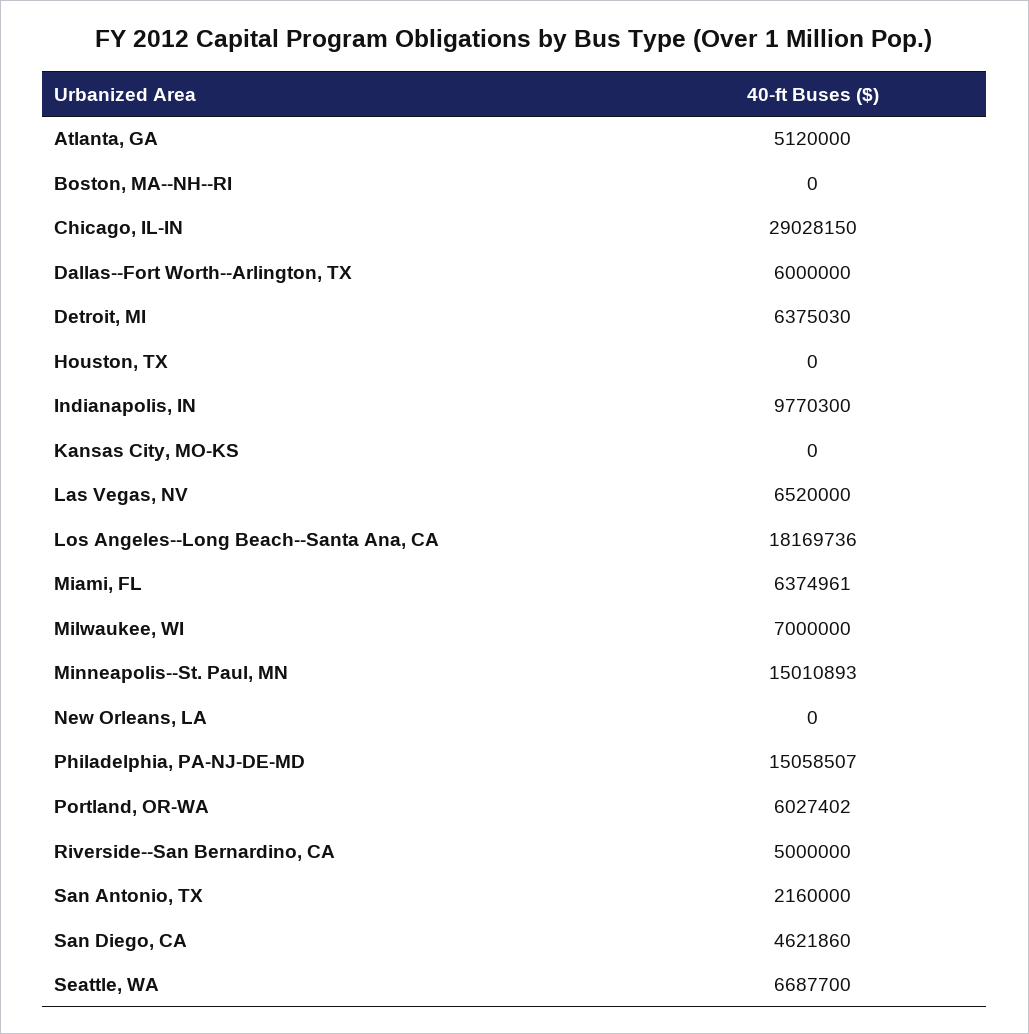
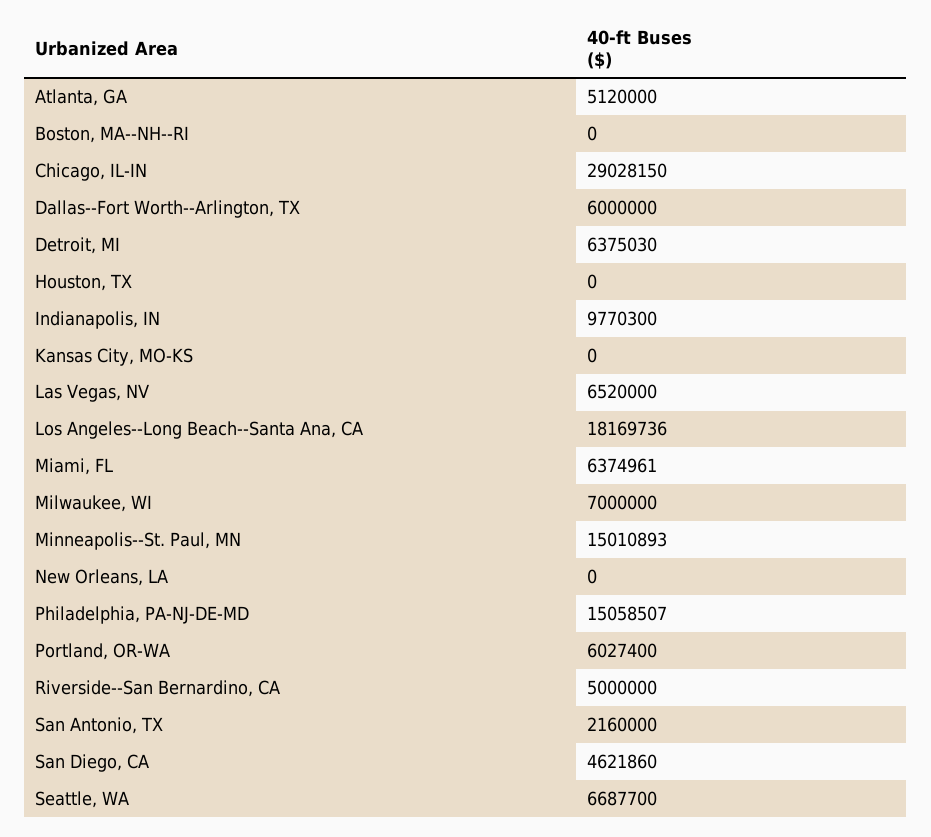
Portland, OR-WA: 6027402 -> 6027400

